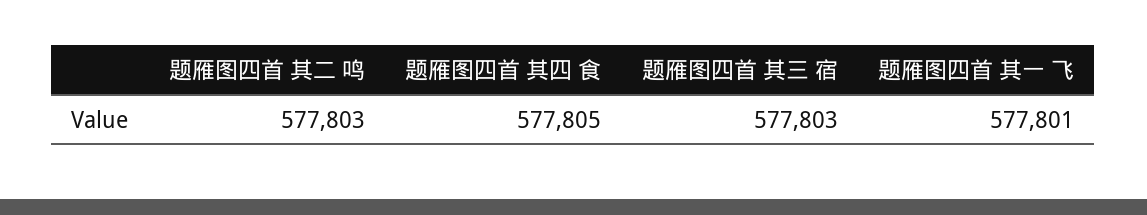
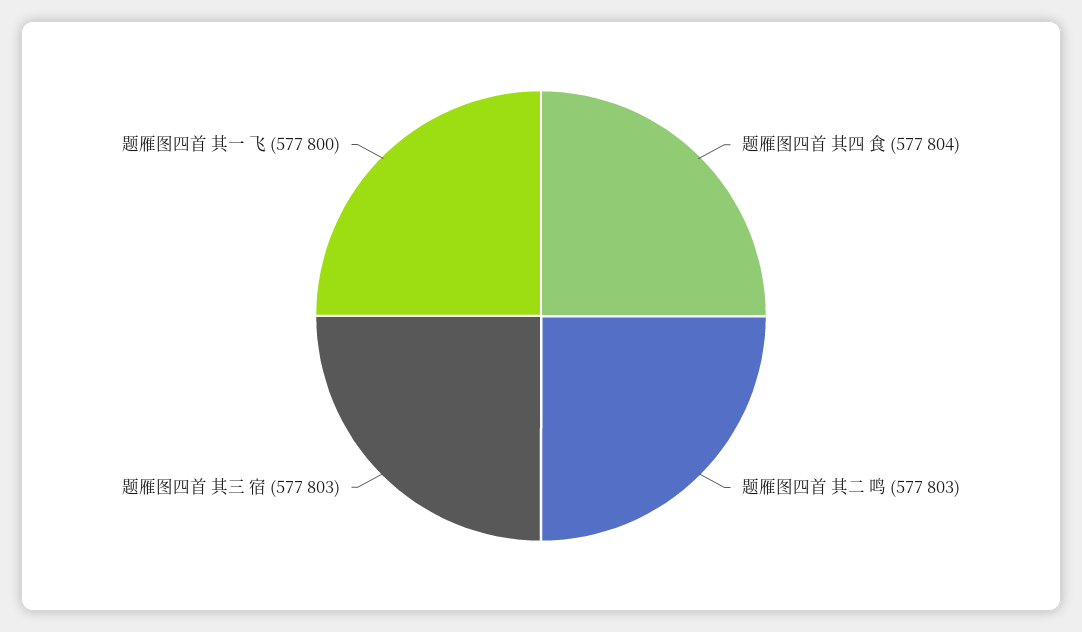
题雁图四首 其四 食: 577805 -> 577804
题雁图四首 其一 飞: 577801 -> 577800

